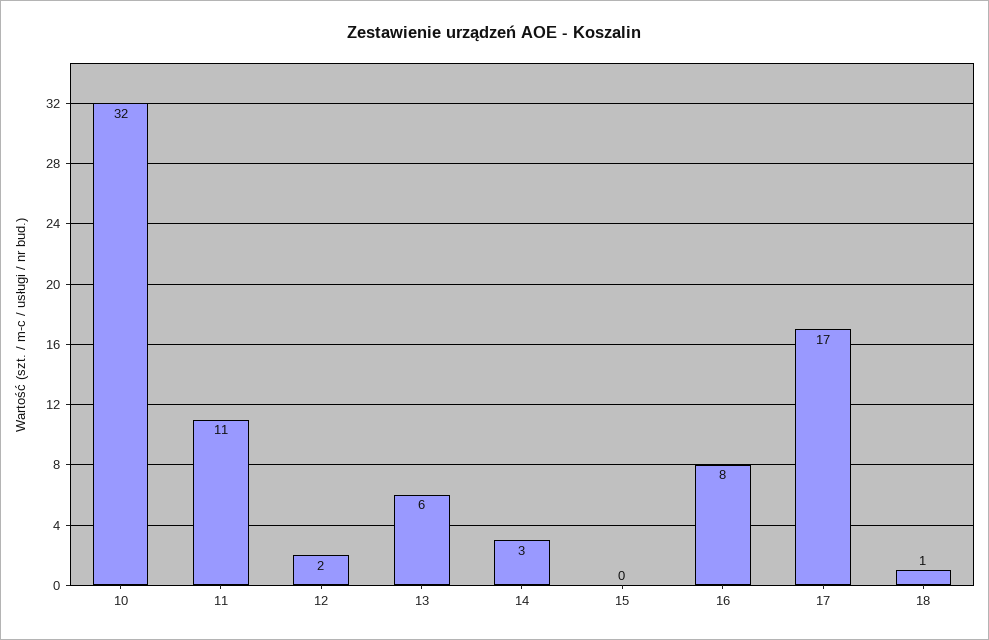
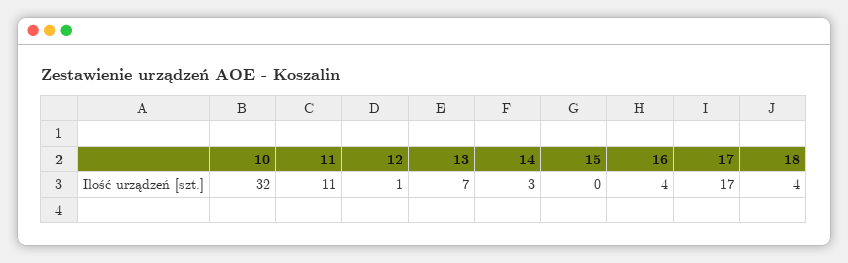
12: 2 -> 1
13: 6 -> 7
16: 8 -> 4
18: 1 -> 4

